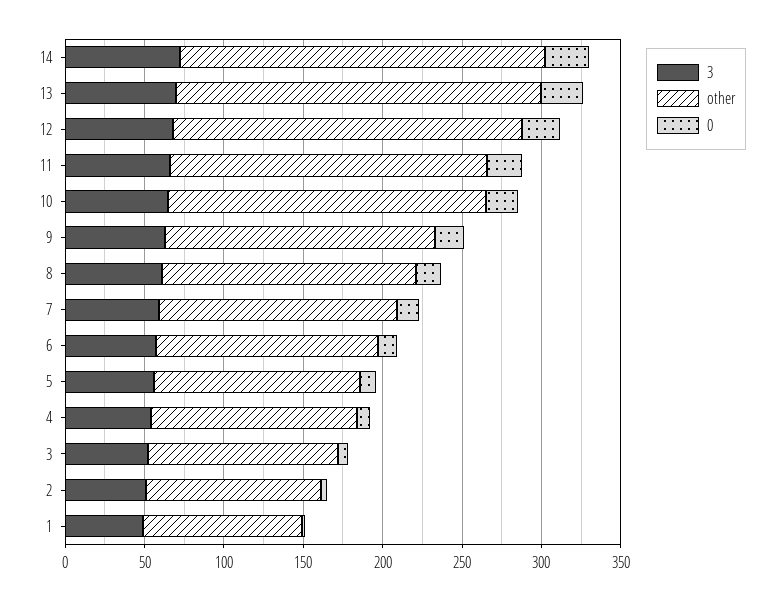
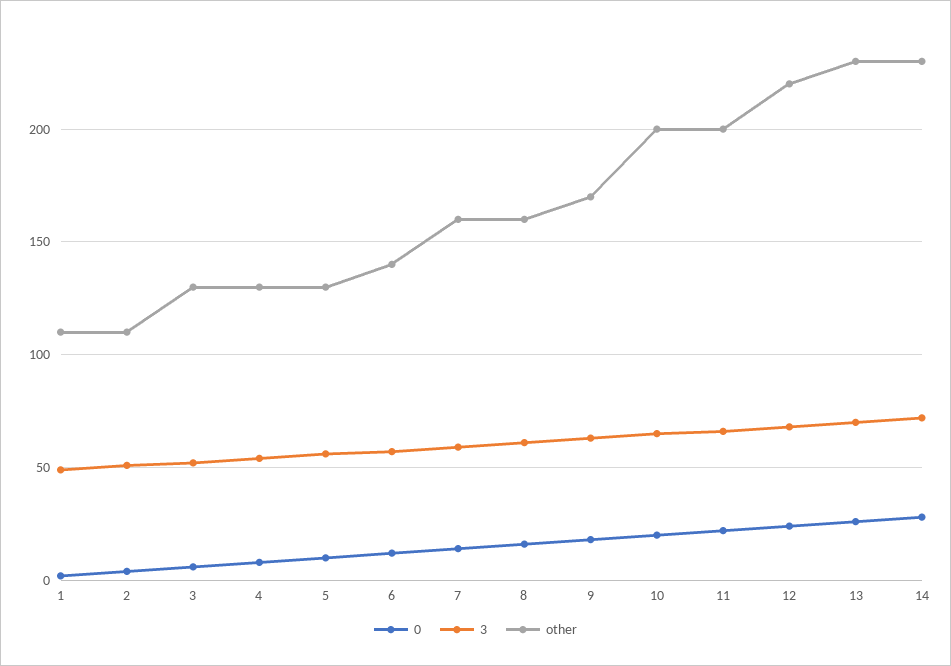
other, 7: 150 -> 160
other, 3: 120 -> 130
other, 1: 100 -> 110

